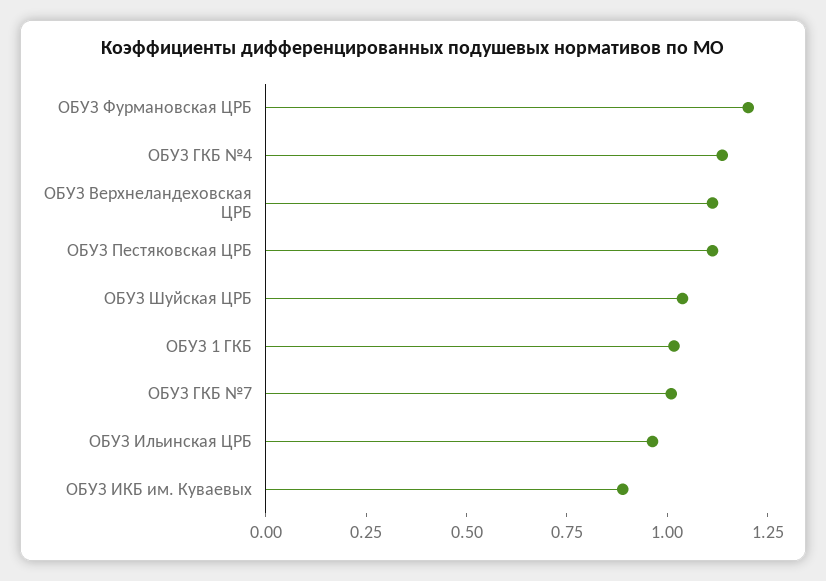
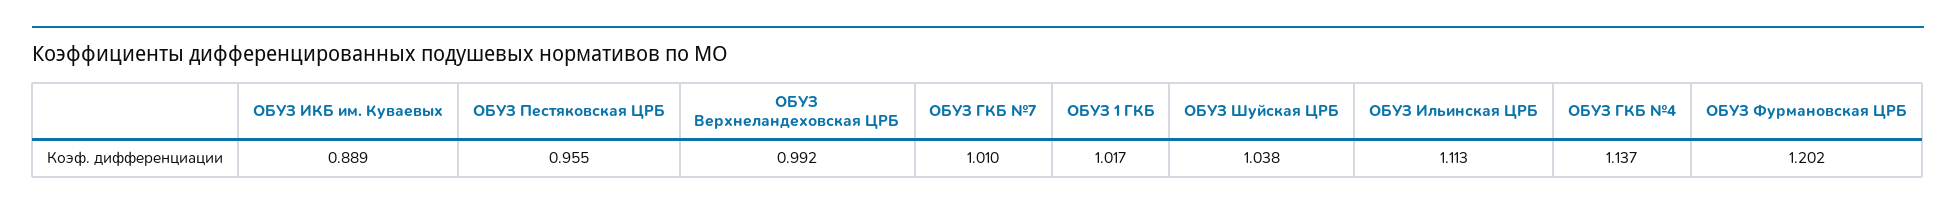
ОБУЗ Верхнеландеховская ЦРБ: 1.1 -> 0.992
ОБУЗ Пестяковская ЦРБ: 1.1 -> 0.955
ОБУЗ Ильинская ЦРБ: 0.95 -> 1.113

